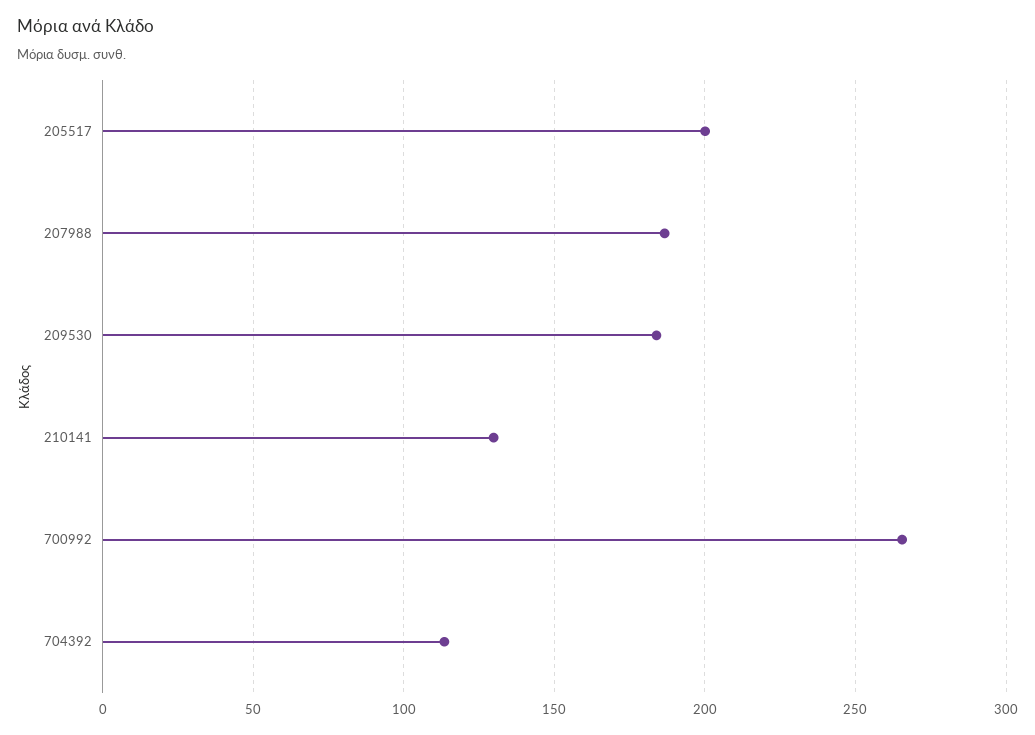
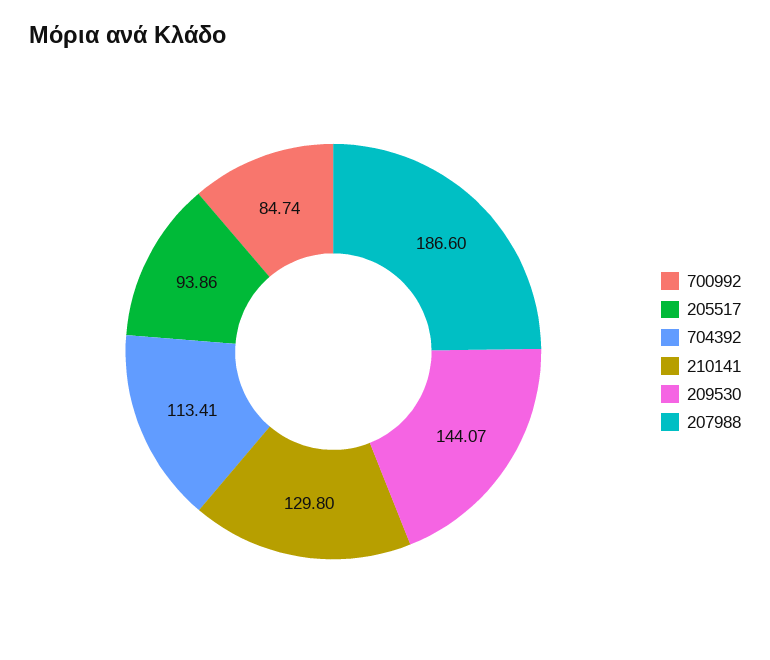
205517: 200 -> 93.86
209530: 185 -> 144.07
700992: 265 -> 84.74

